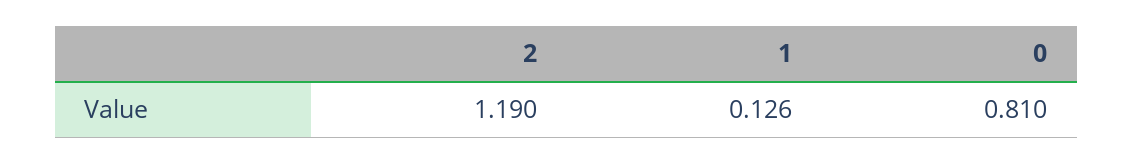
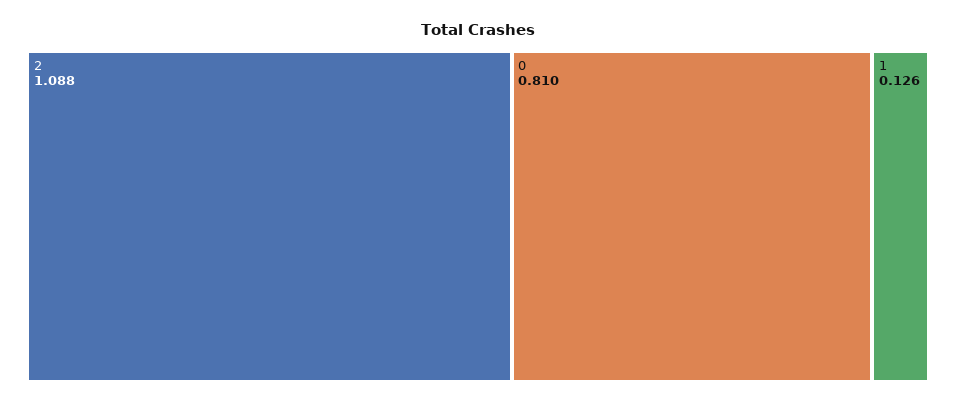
2: 1.19 -> 1.088

